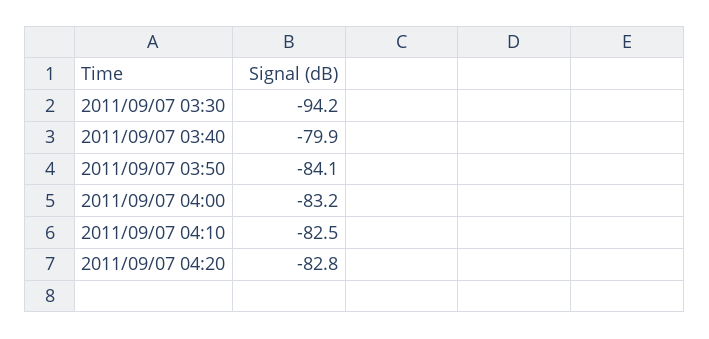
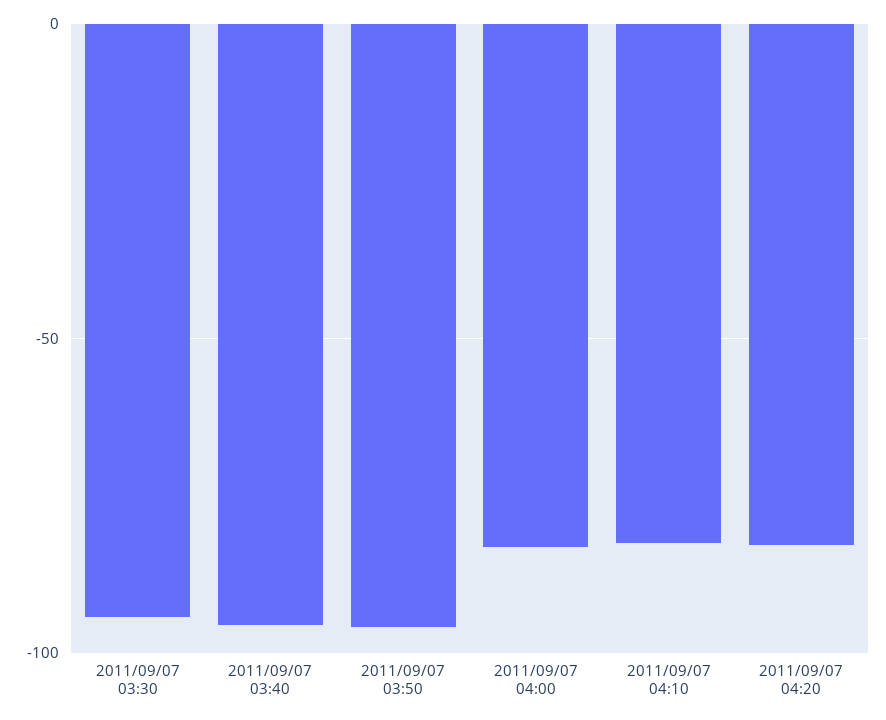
2011/09/07 03:40: -79.9 -> -95
2011/09/07 03:50: -84.1 -> -95

